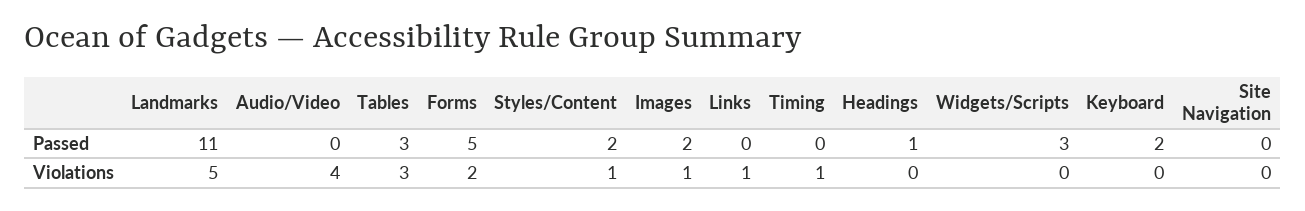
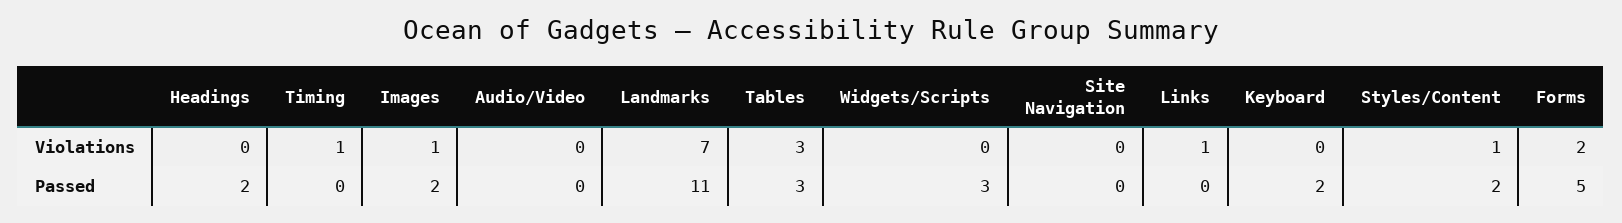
Headings, Passed: 1 -> 2
Landmarks, Violations: 5 -> 7
Audio/Video, Violations: 4 -> 0

